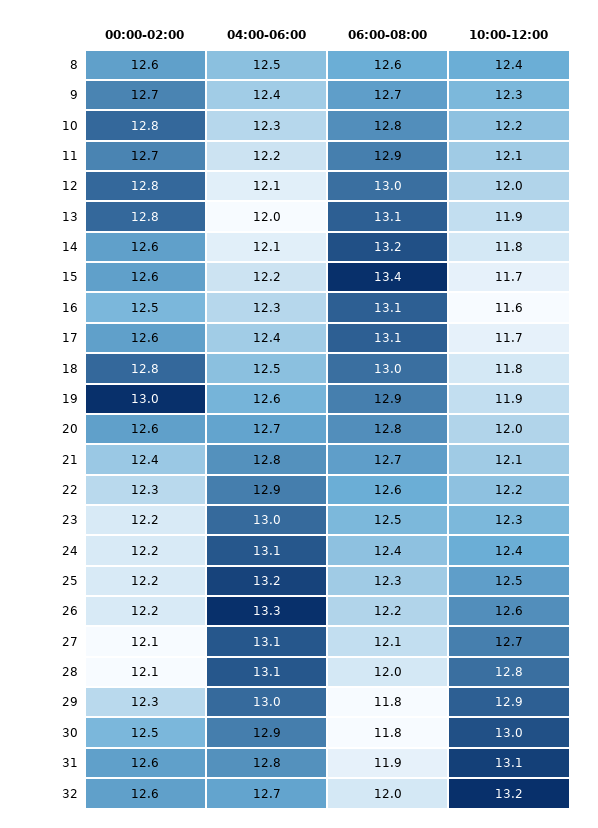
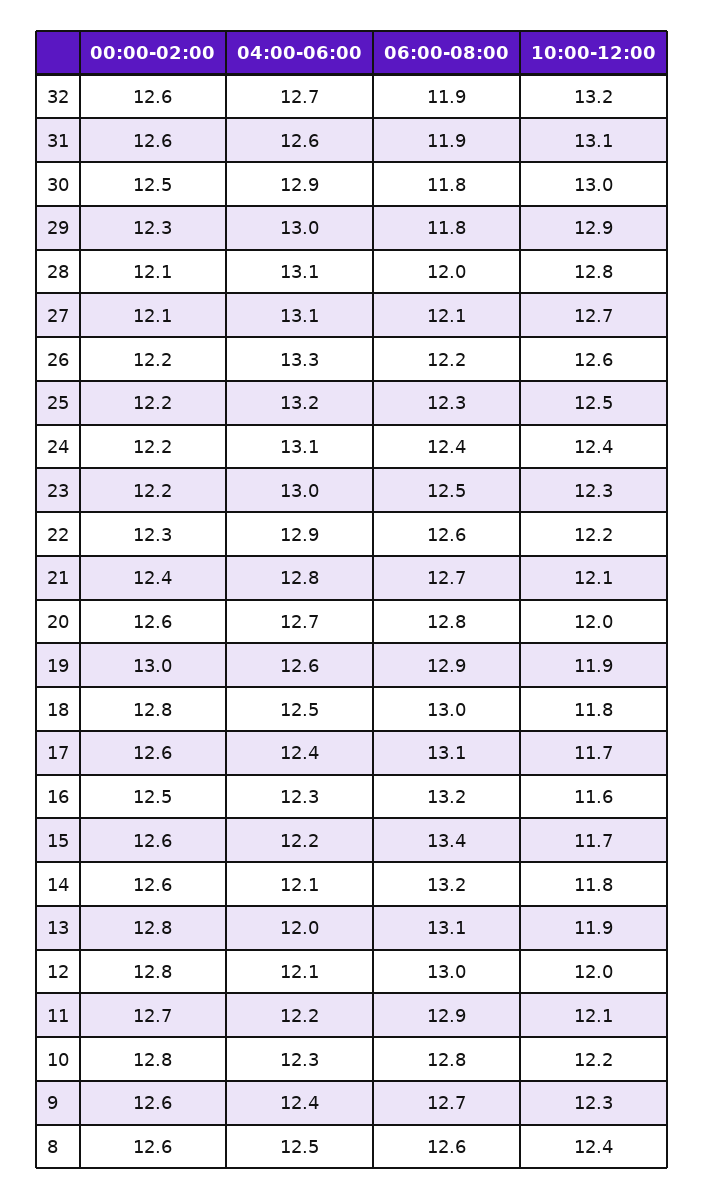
00:00-02:00, 9: 12.7 -> 12.6
06:00-08:00, 16: 13.1 -> 13.2
04:00-06:00, 31: 12.8 -> 12.6
06:00-08:00, 32: 12 -> 11.9

